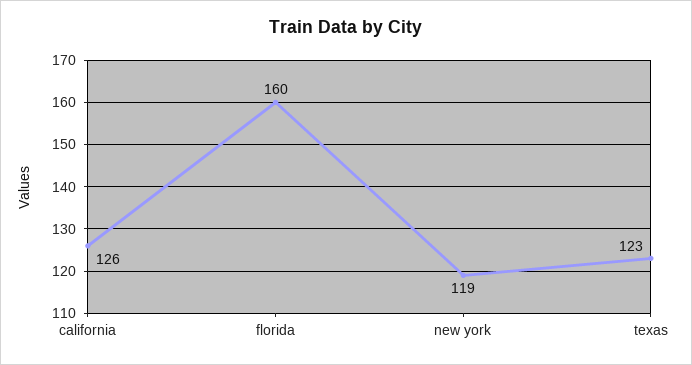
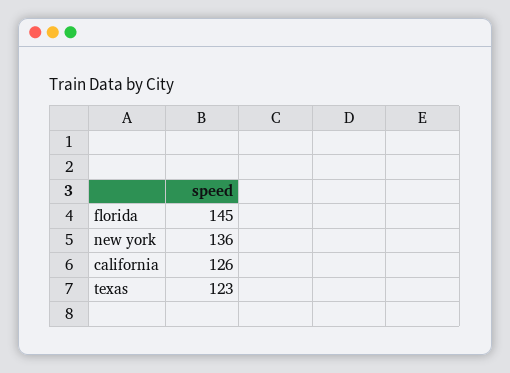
florida: 160 -> 145
new york: 119 -> 136

